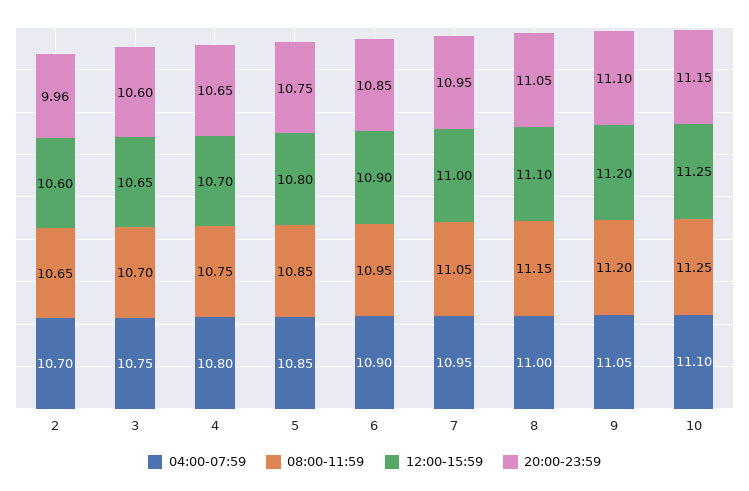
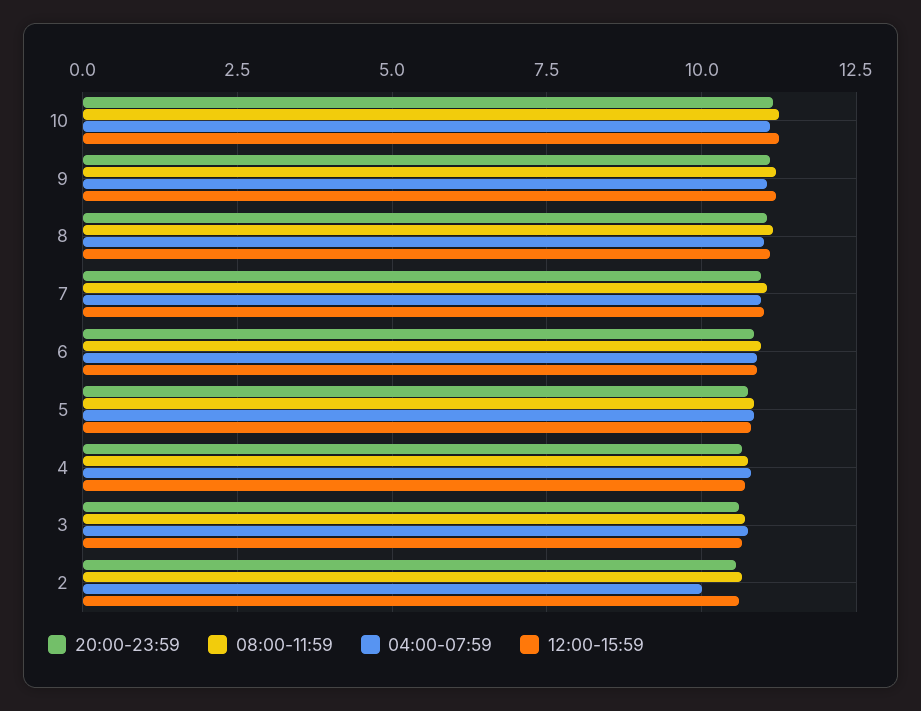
04:00-07:59, 2: 10.7 -> 10
20:00-23:59, 2: 9.96 -> 10.5

